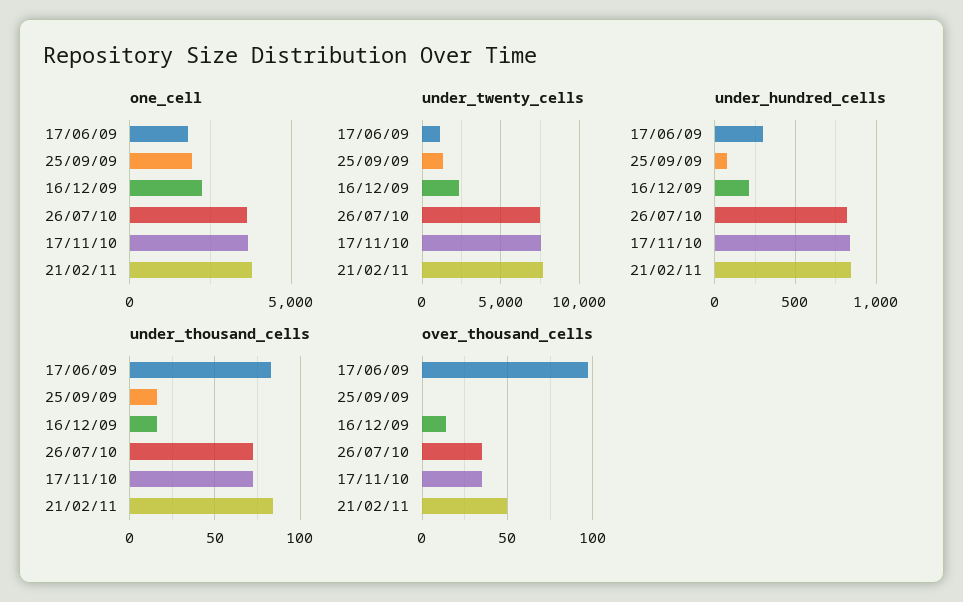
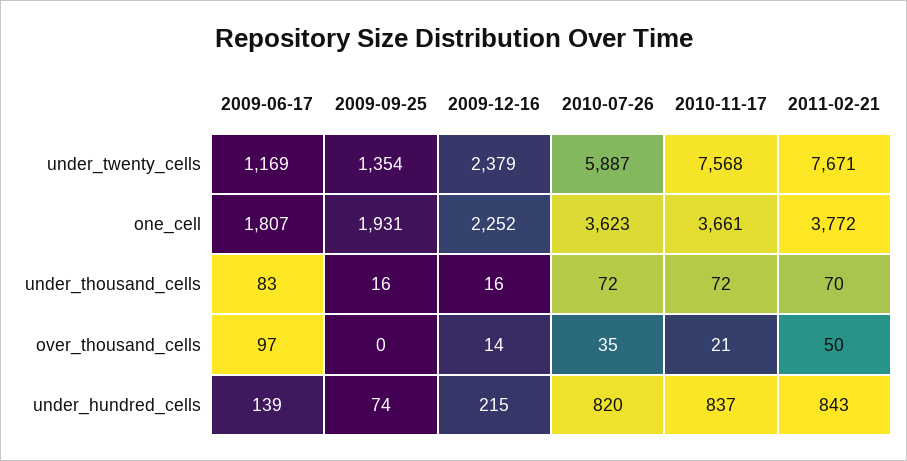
under_twenty_cells, 26/07/10: 7500 -> 5887
under_hundred_cells, 17/06/09: 300 -> 139
under_thousand_cells, 21/02/11: 85 -> 70
over_thousand_cells, 17/11/10: 35 -> 21

